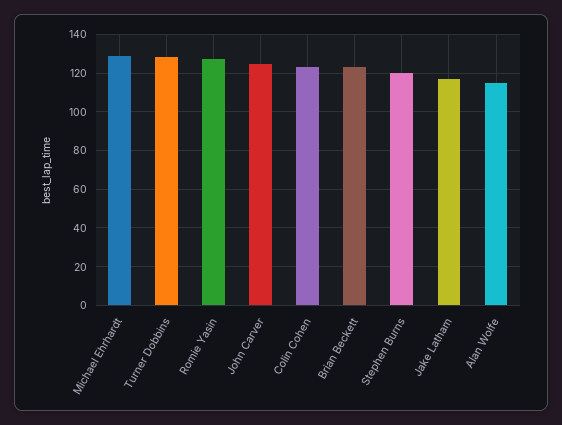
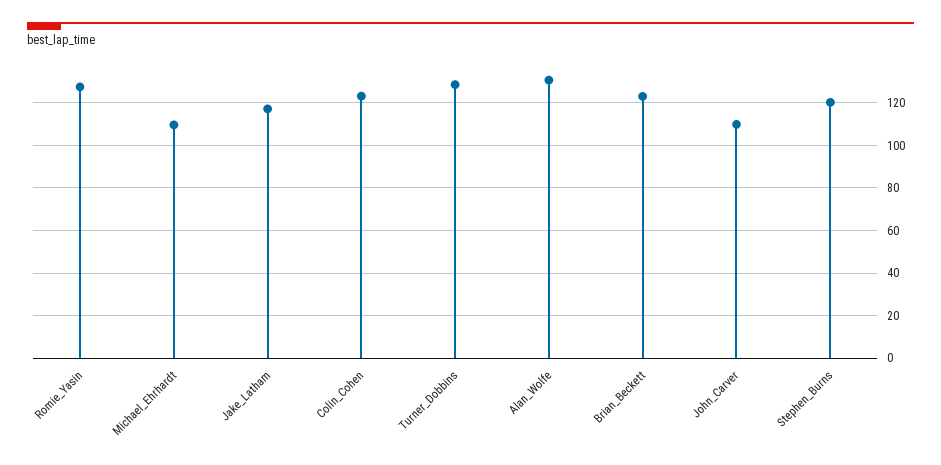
Michael Ehrhardt: 130 -> 110
John Carver: 125 -> 110
Alan Wolfe: 115 -> 130

